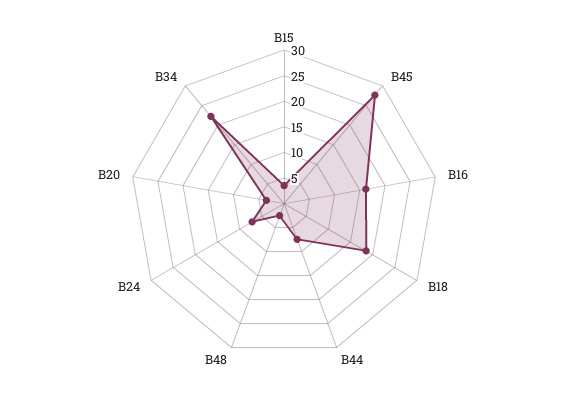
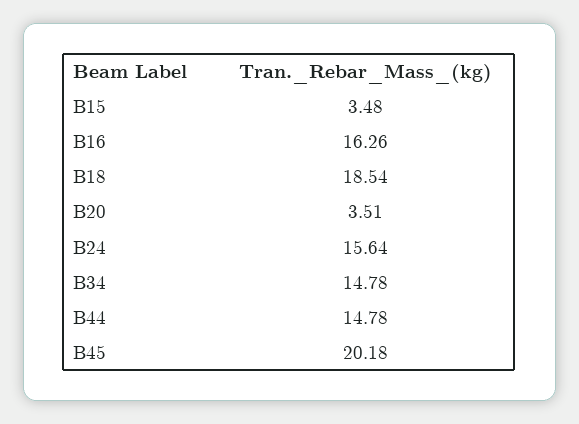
B45: 27.5 -> 20.18
B44: 7.5 -> 14.78
B48: 2.5 -> none
B24: 7.5 -> 15.64
B34: 22.5 -> 14.78

